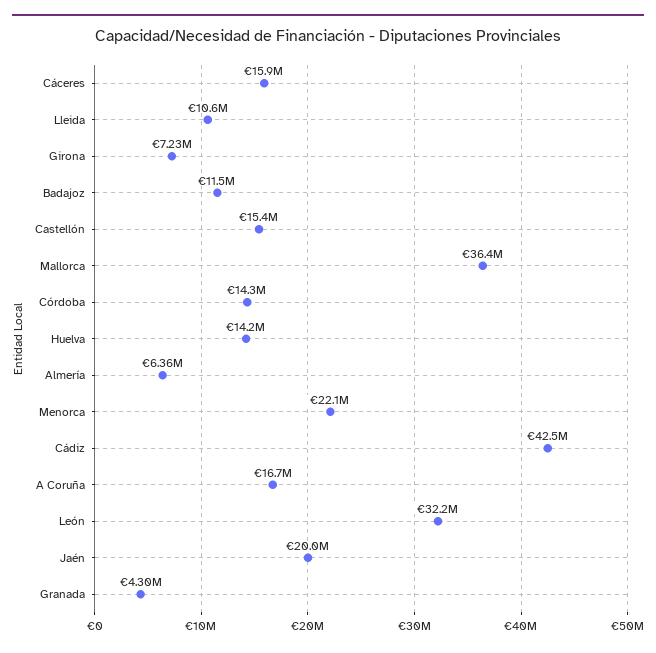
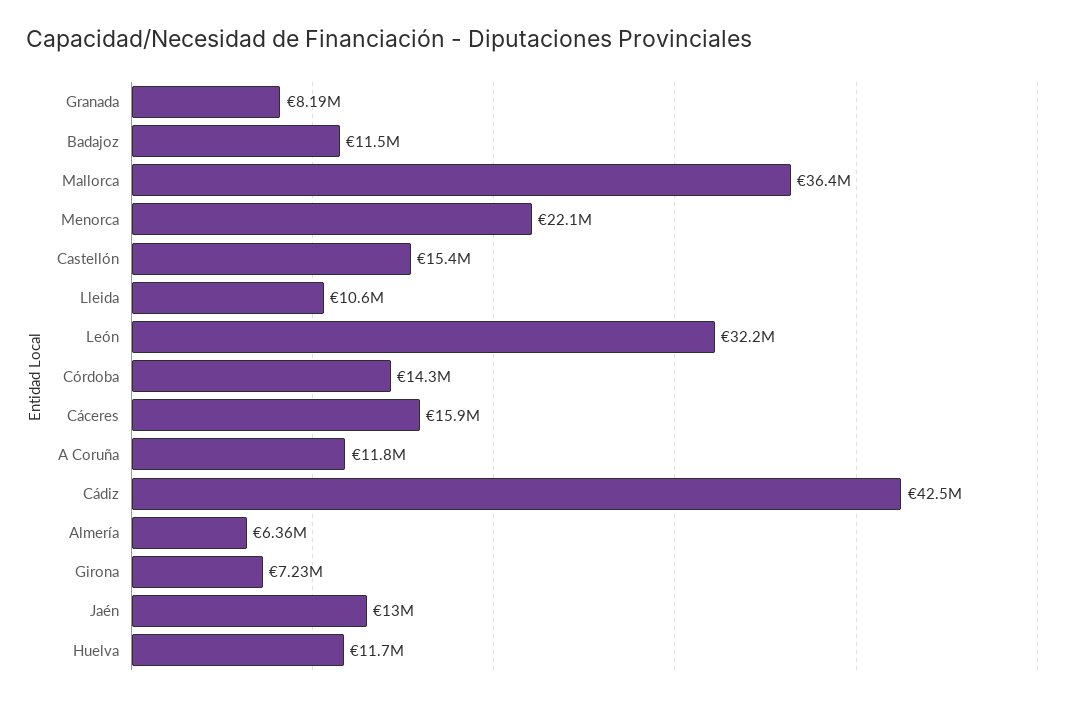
Huelva: 14200000 -> 11700000
A Coruña: 16700000 -> 11800000
Jaén: 20000000 -> 13000000
Granada: 4300000 -> 8190000

